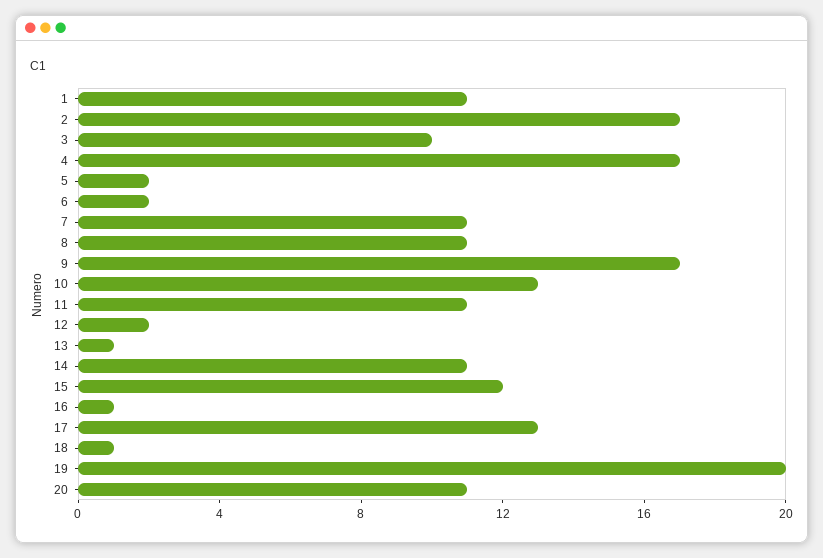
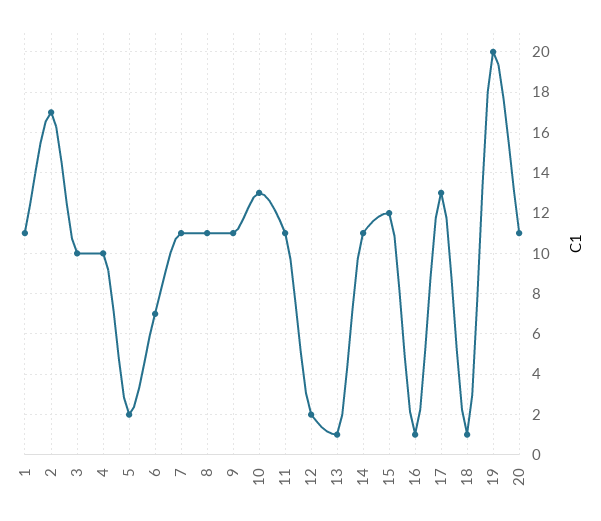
4: 17 -> 10
6: 2 -> 7
9: 17 -> 11

